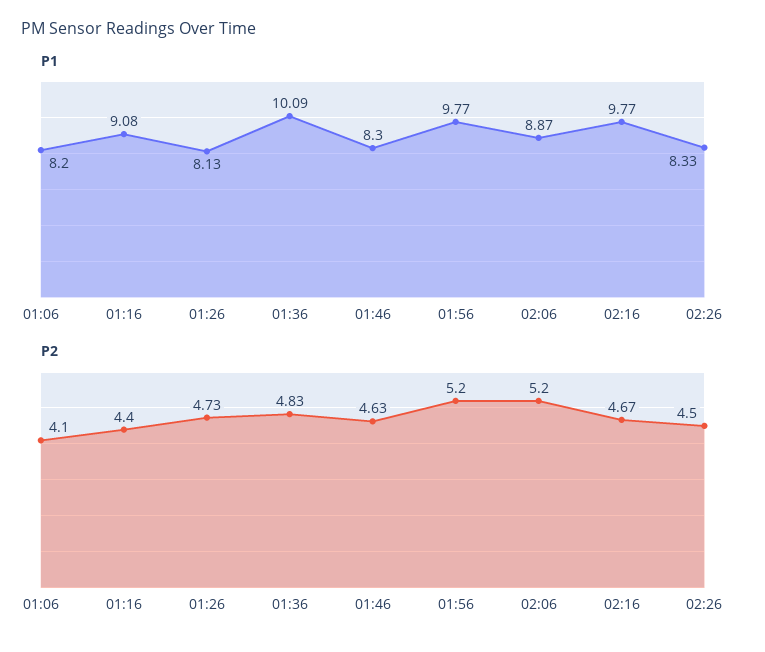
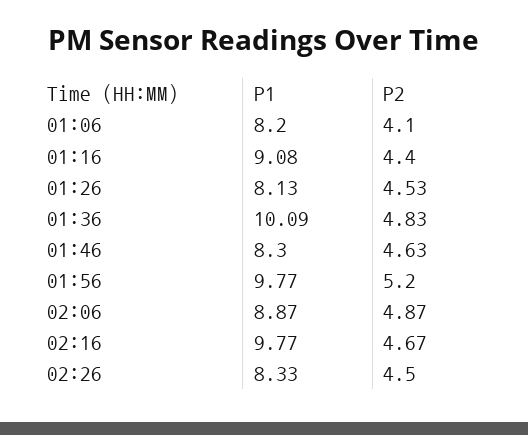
P2, 01:26: 4.73 -> 4.53
P2, 02:06: 5.2 -> 4.87

